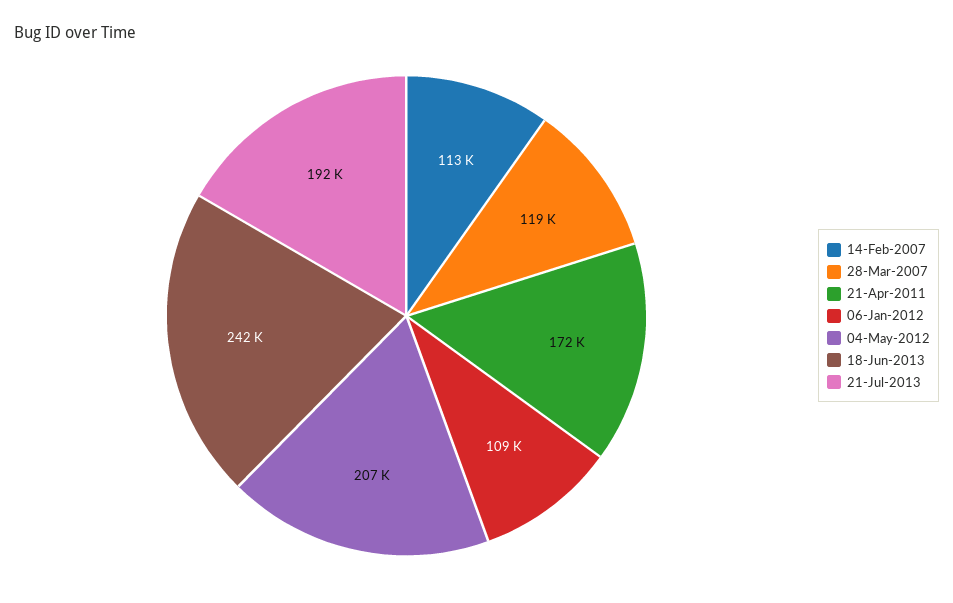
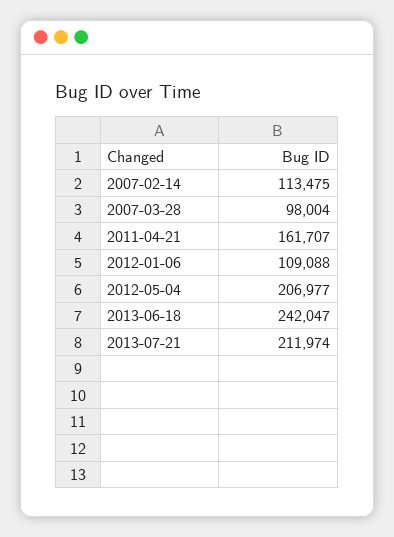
28-Mar-2007: 119000 -> 98004
21-Apr-2011: 172000 -> 161707
21-Jul-2013: 192000 -> 211974

